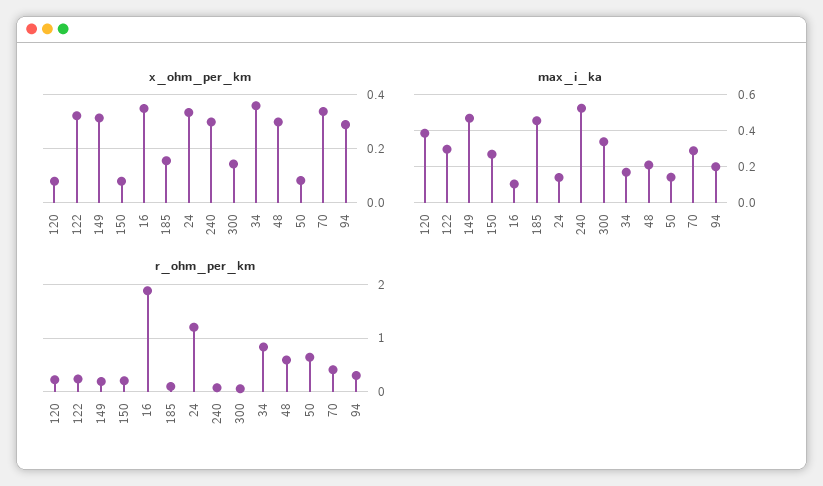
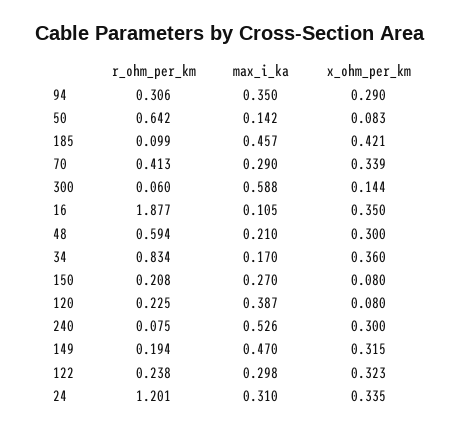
x_ohm_per_km, 185: 0.15 -> 0.421
max_i_ka, 24: 0.15 -> 0.31
max_i_ka, 300: 0.35 -> 0.588
max_i_ka, 94: 0.2 -> 0.35

